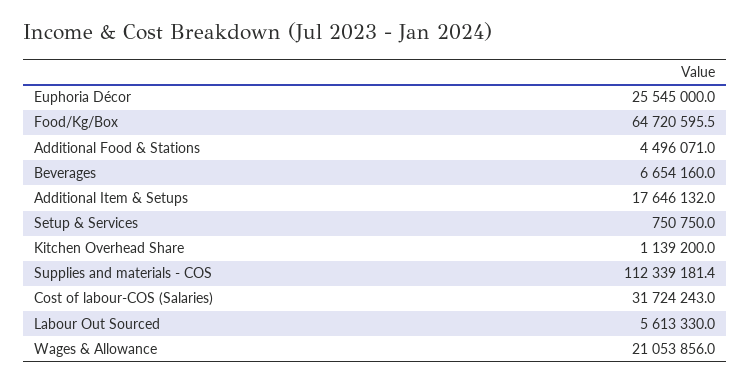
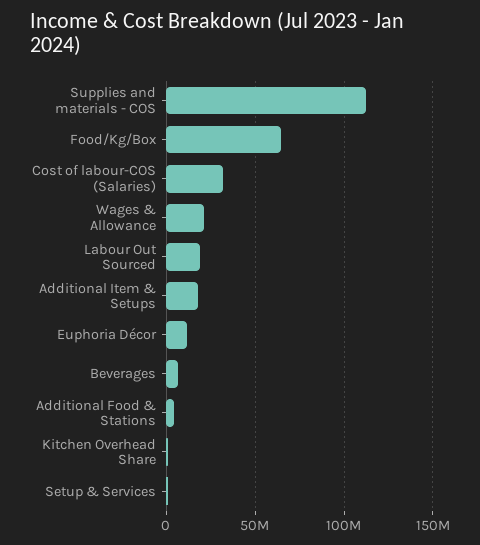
Euphoria Décor: 25545000 -> 10000000
Labour Out Sourced: 5613330 -> 20000000

